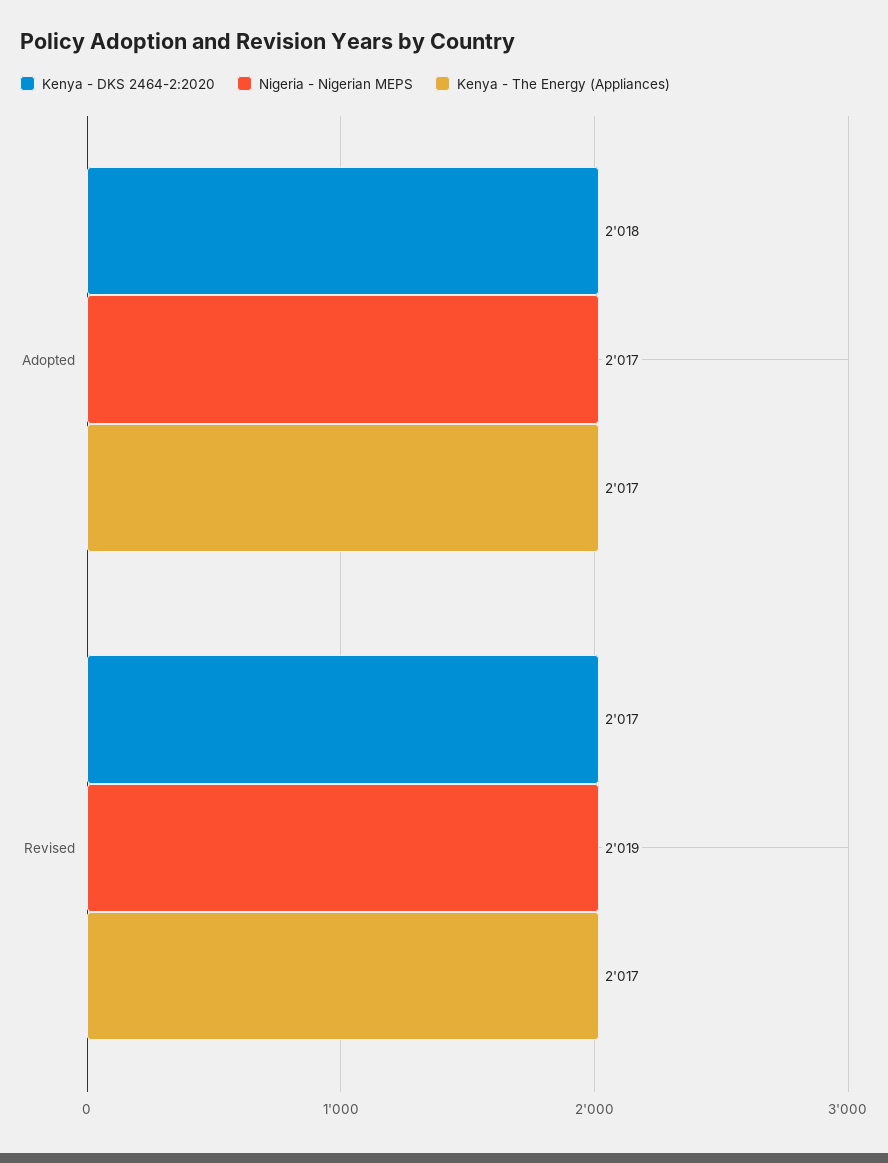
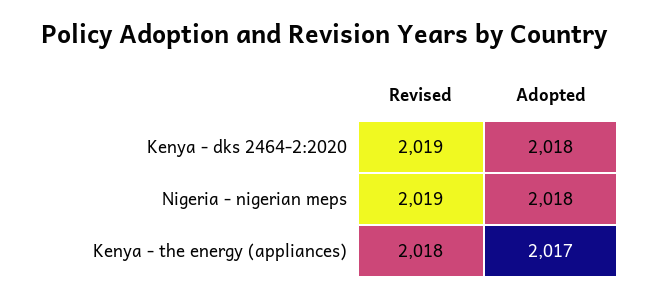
Nigeria - Nigerian MEPS, Adopted: 2017 -> 2018
Kenya - DKS 2464-2:2020, Revised: 2017 -> 2019
Kenya - The Energy (Appliances), Revised: 2017 -> 2018

